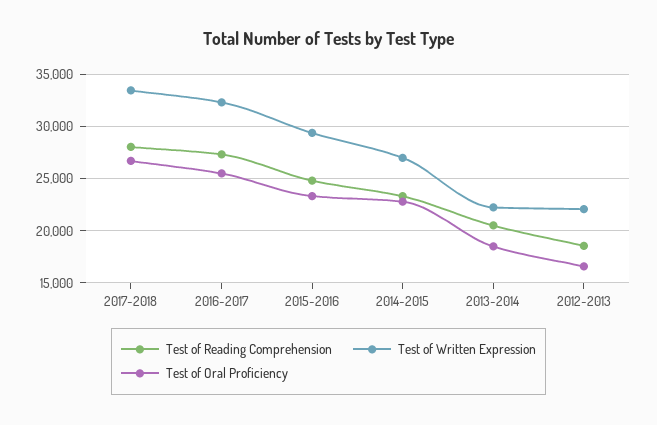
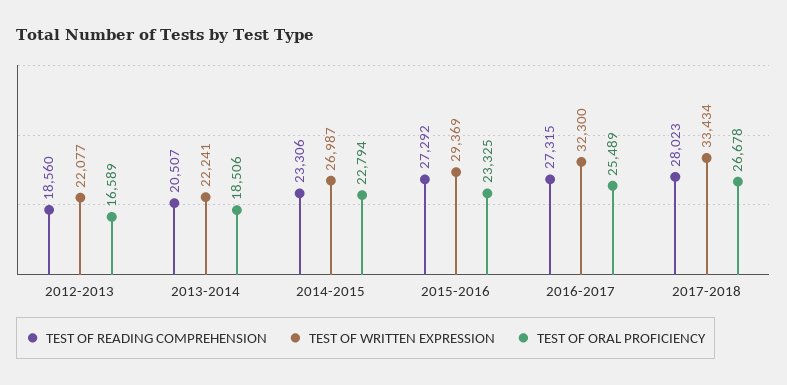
Test of Reading Comprehension, 2015-2016: 25000 -> 27292

